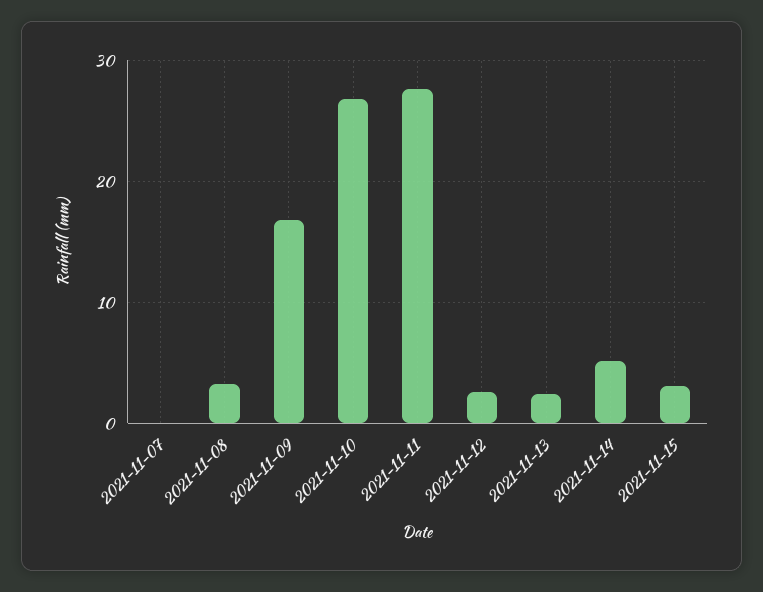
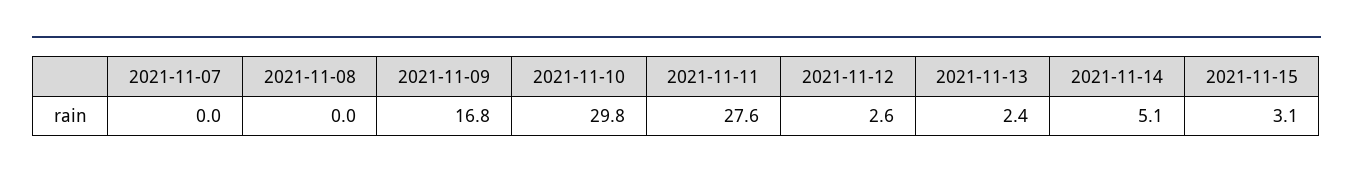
2021-11-08: 3 -> 0
2021-11-10: 27 -> 29.8

